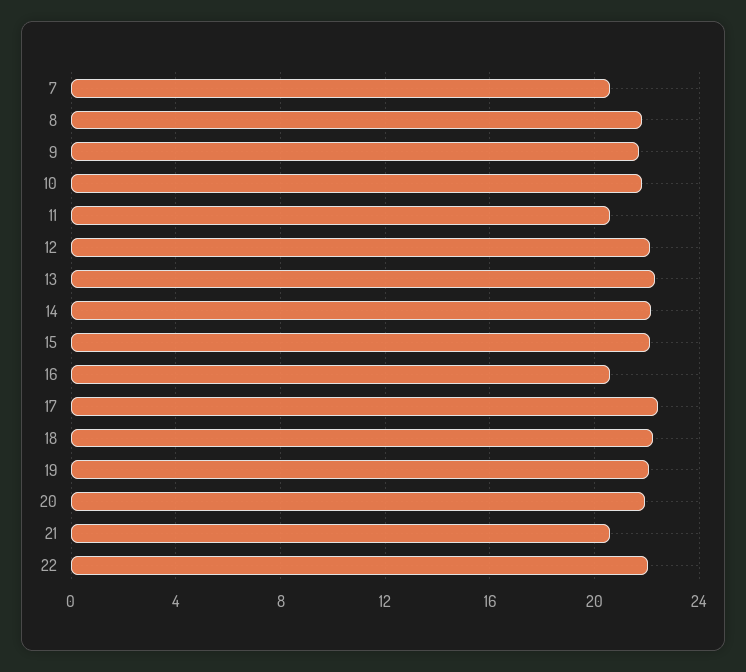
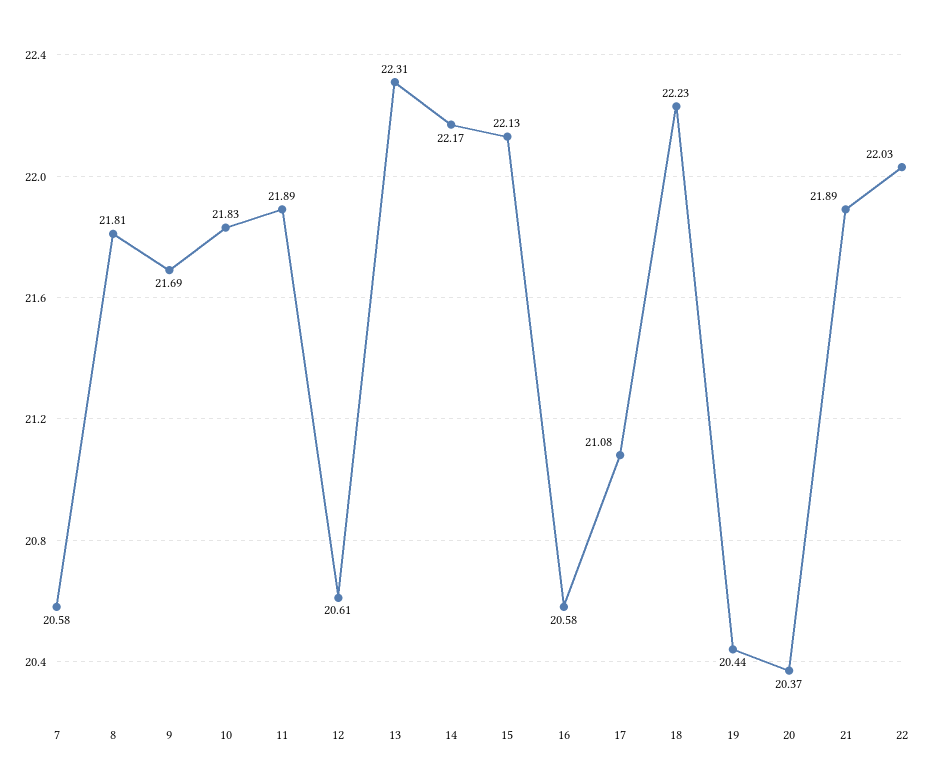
11: 20.5 -> 21.89
12: 22 -> 20.61
17: 22.5 -> 21.08
19: 22 -> 20.44
20: 22 -> 20.37
21: 20.5 -> 21.89

